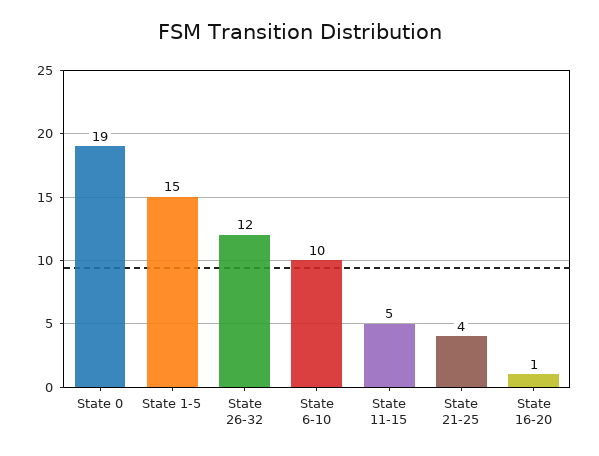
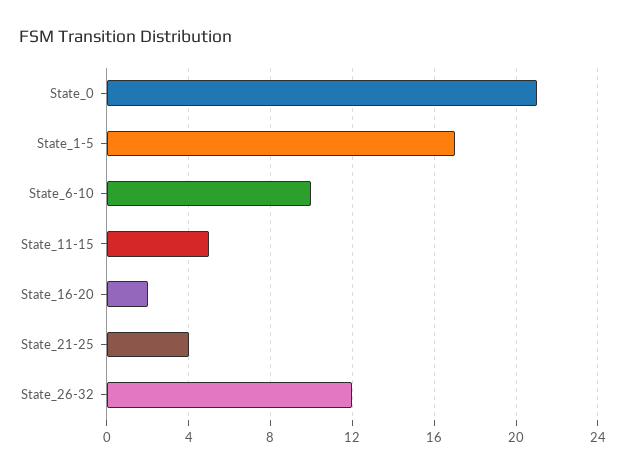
State 0: 19 -> 21
State 1-5: 15 -> 17
State 16-20: 1 -> 2

